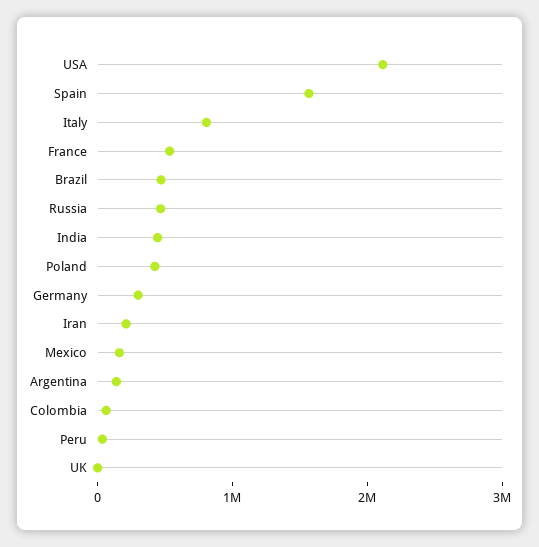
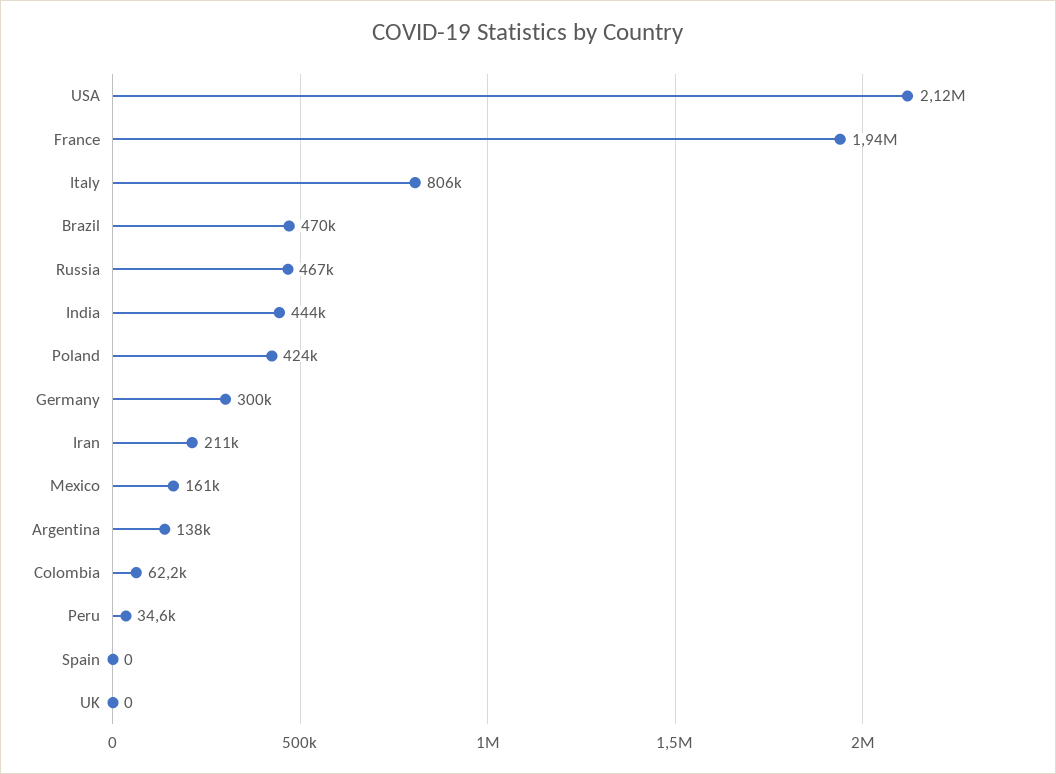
Spain: 1600000 -> 0
France: 600000 -> 1940000

